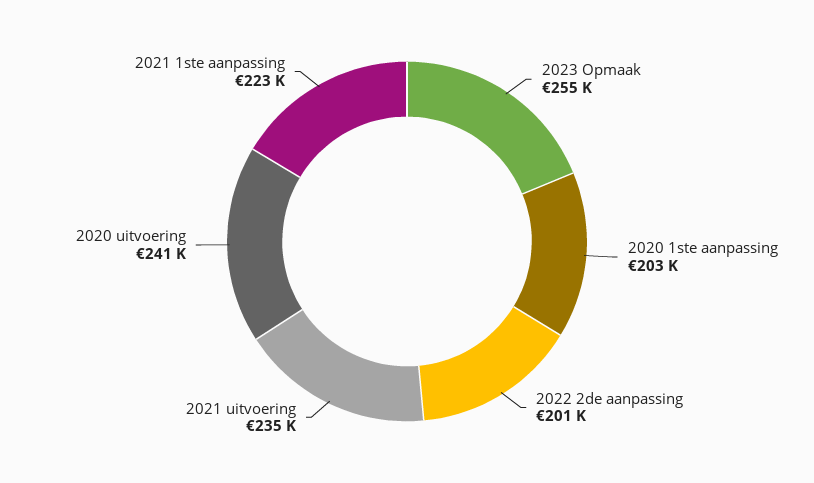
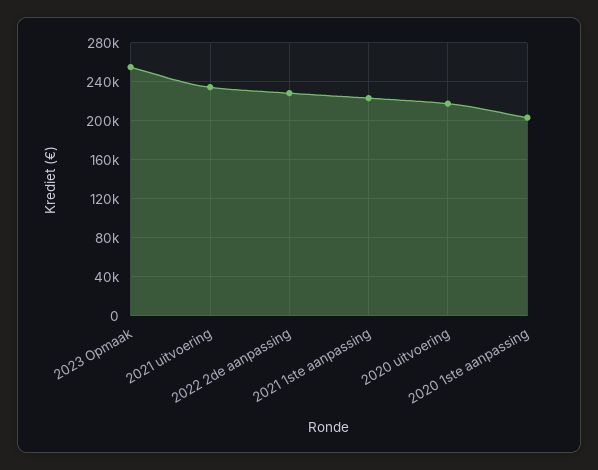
2022 2de aanpassing: 201000 -> 230000
2020 uitvoering: 241000 -> 220000

